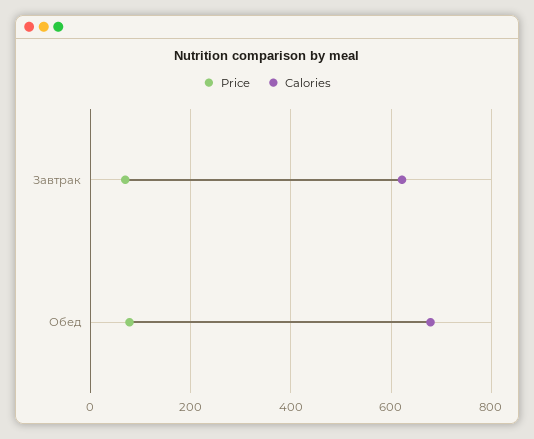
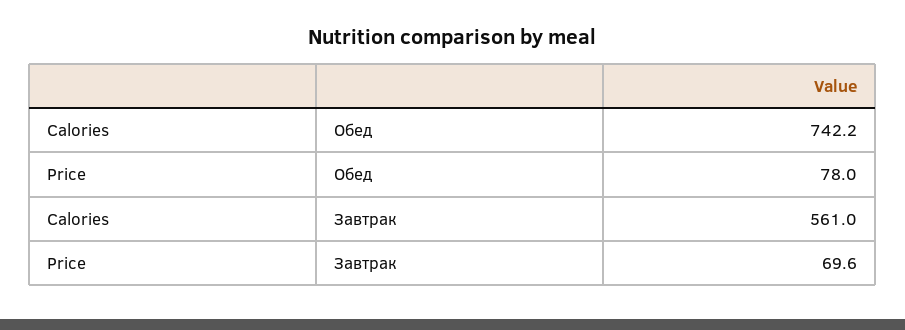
Calories, Завтрак: 620 -> 561
Calories, Обед: 680 -> 742.2

